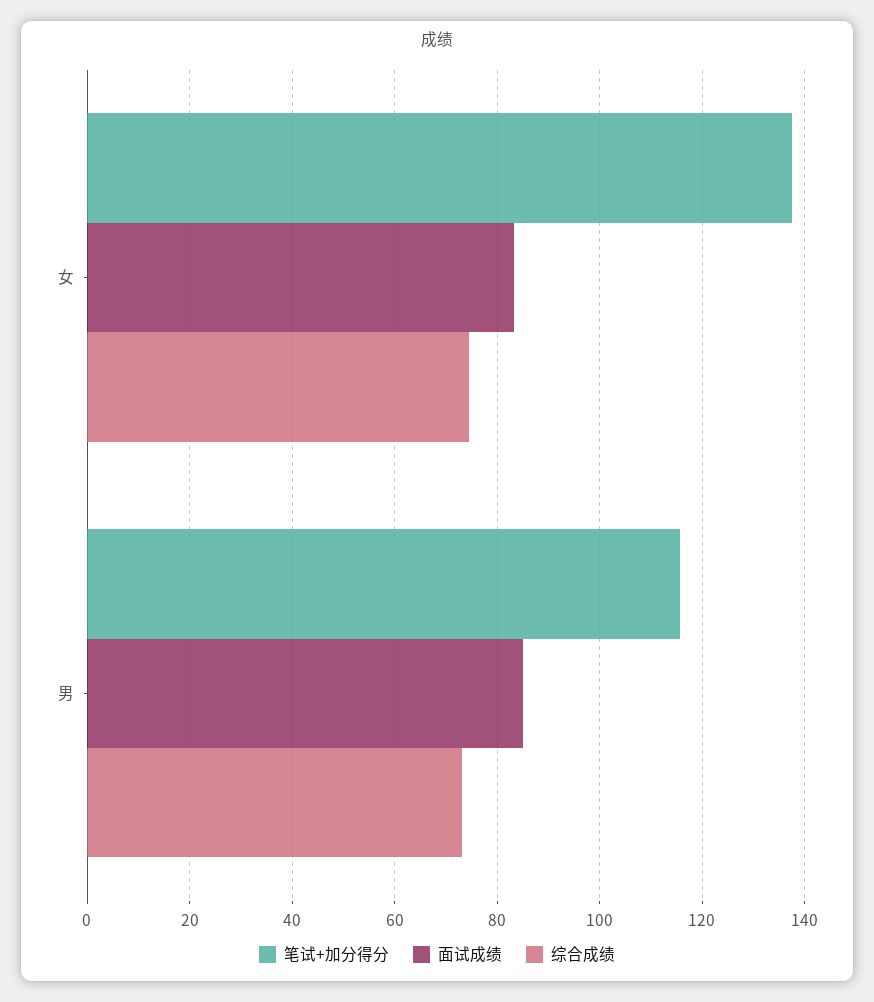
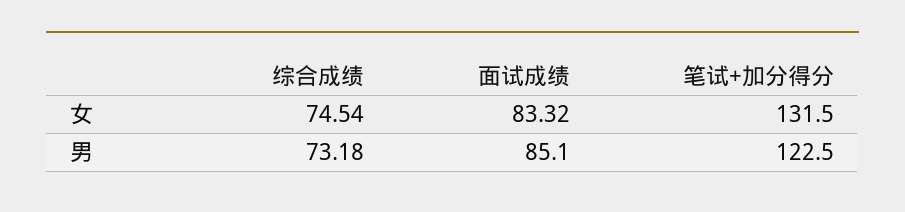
笔试+加分得分, 女: 138 -> 131.5
笔试+加分得分, 男: 116 -> 122.5

